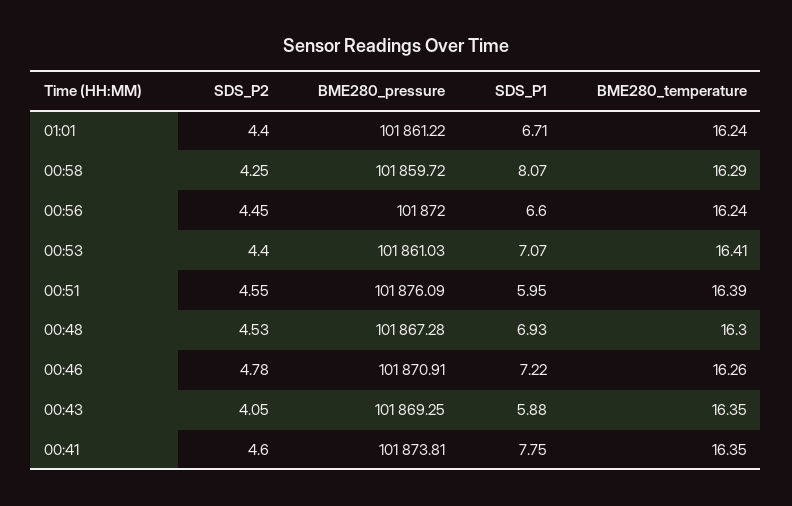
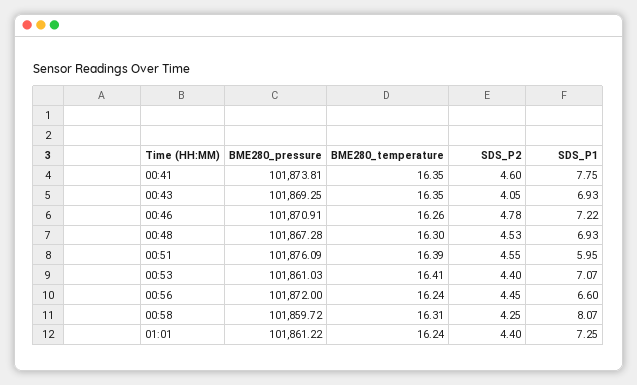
SDS_P1, 01:01: 6.71 -> 7.25
BME280_temperature, 00:58: 16.29 -> 16.31
SDS_P1, 00:43: 5.88 -> 6.93

